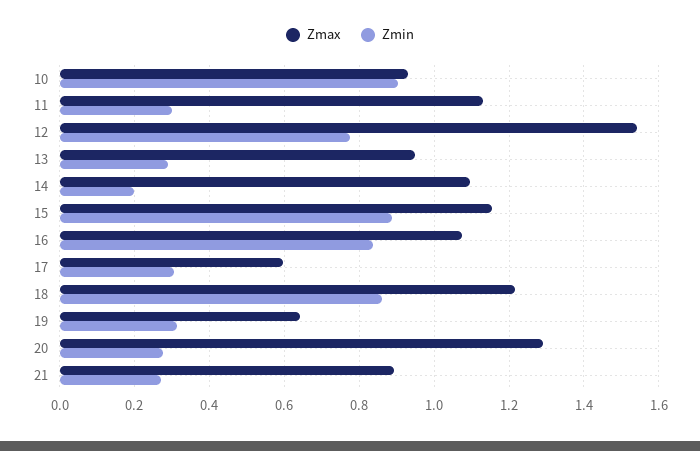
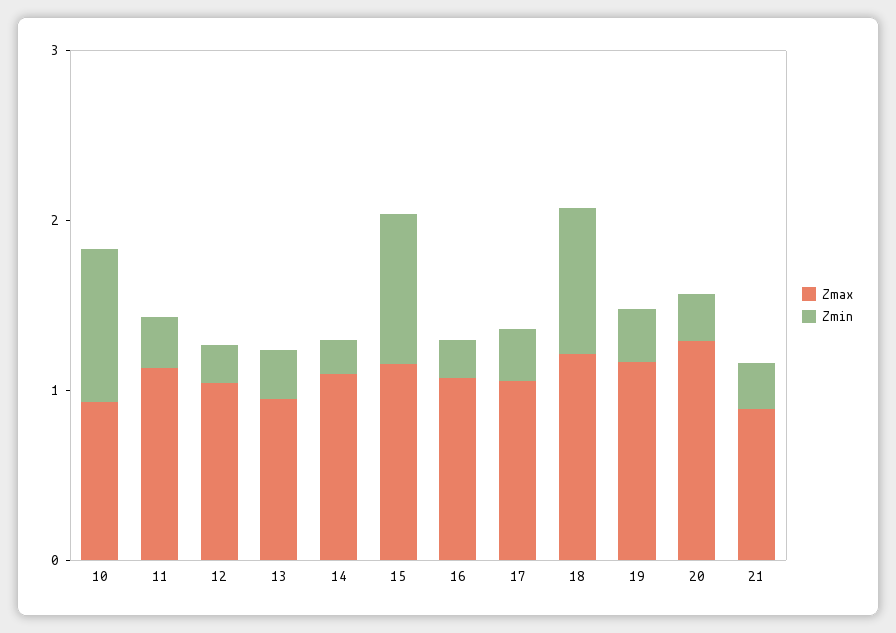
Zmax, 12: 1.54 -> 1
Zmin, 12: 0.78 -> 0.2
Zmin, 16: 0.84 -> 0.2
Zmax, 17: 0.6 -> 1
Zmax, 19: 0.64 -> 1.2

